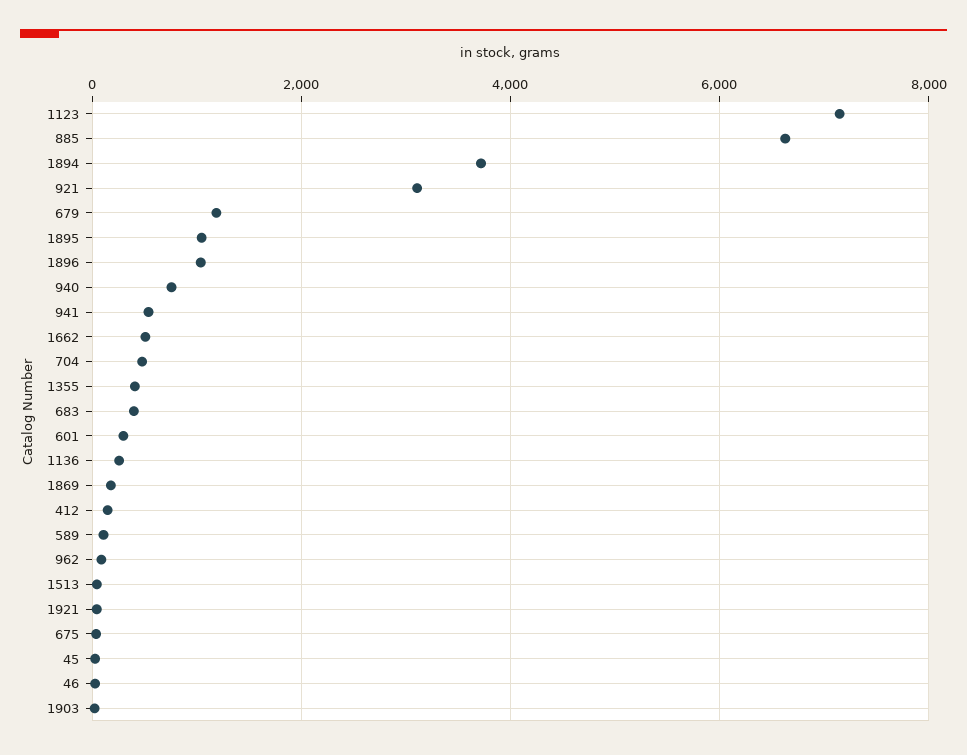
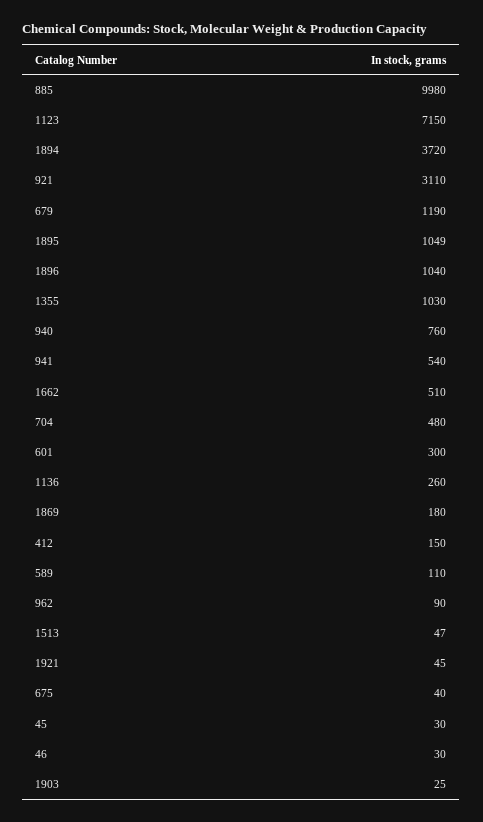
885: 6600 -> 9980
1355: 400 -> 1030
683: 400 -> none

